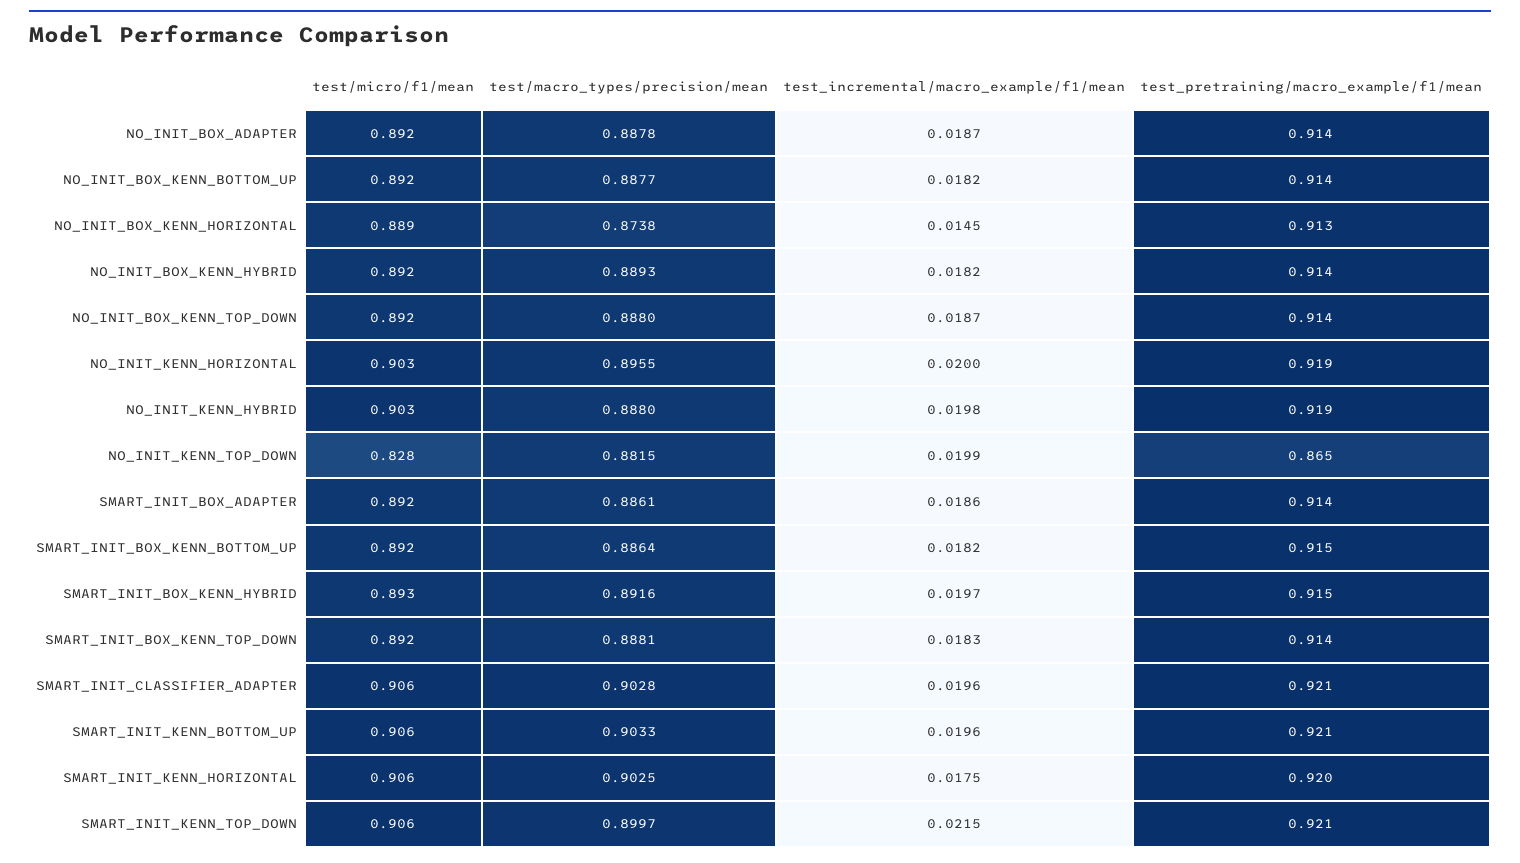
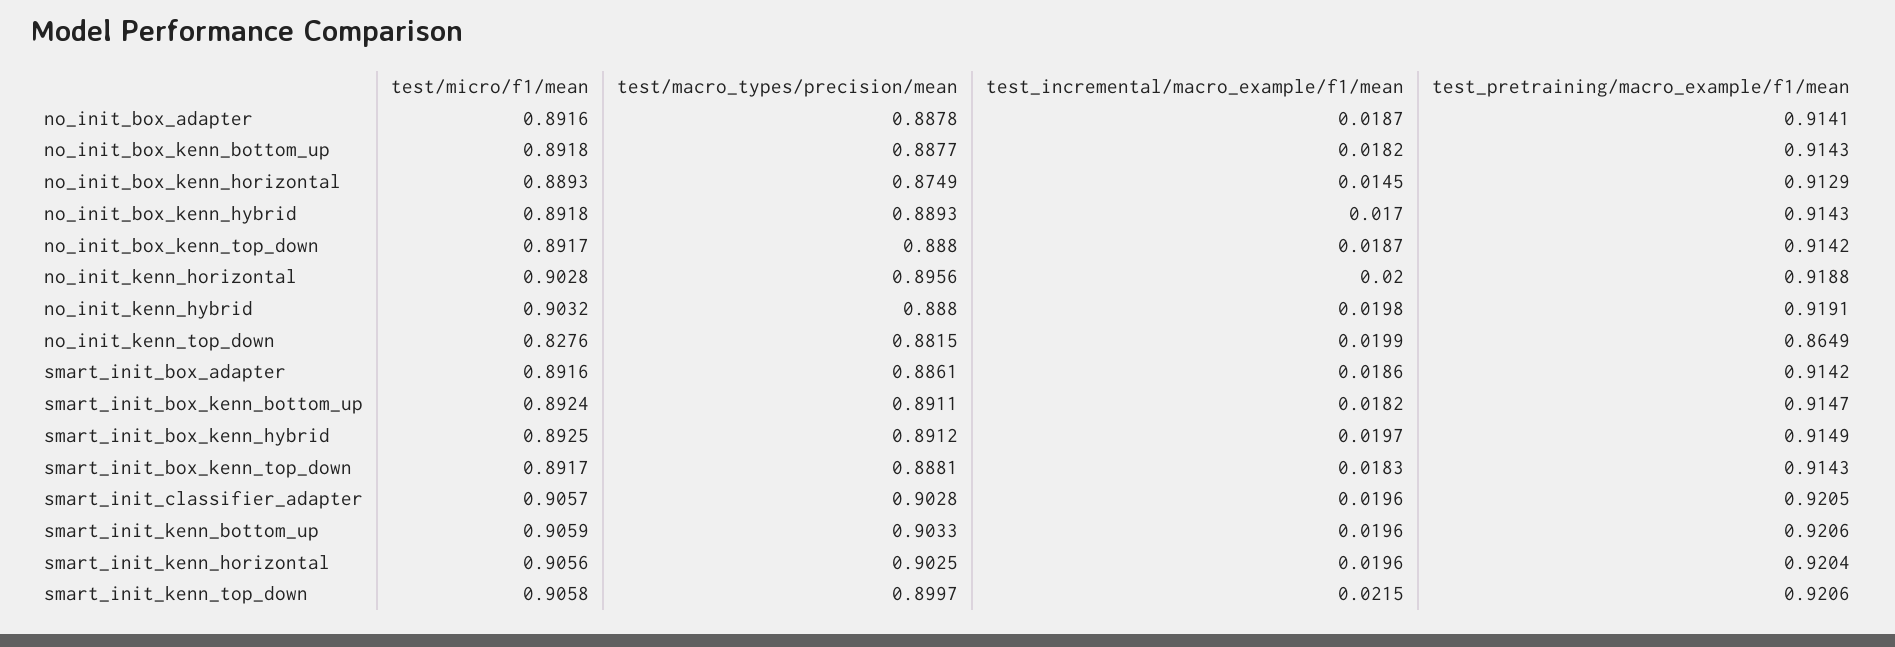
test/macro_types/precision/mean, NO_INIT_BOX_KENN_HORIZONTAL: 0.8738 -> 0.8749
test_incremental/macro_example/f1/mean, NO_INIT_BOX_KENN_HYBRID: 0.0182 -> 0.017
test/macro_types/precision/mean, NO_INIT_KENN_HORIZONTAL: 0.8955 -> 0.8956
test/macro_types/precision/mean, SMART_INIT_BOX_KENN_BOTTOM_UP: 0.8864 -> 0.8911
test/macro_types/precision/mean, SMART_INIT_BOX_KENN_HYBRID: 0.8916 -> 0.8912
test_incremental/macro_example/f1/mean, SMART_INIT_KENN_HORIZONTAL: 0.0175 -> 0.0196

